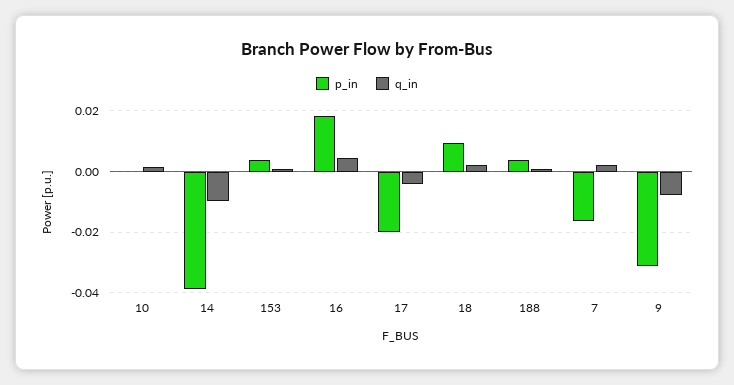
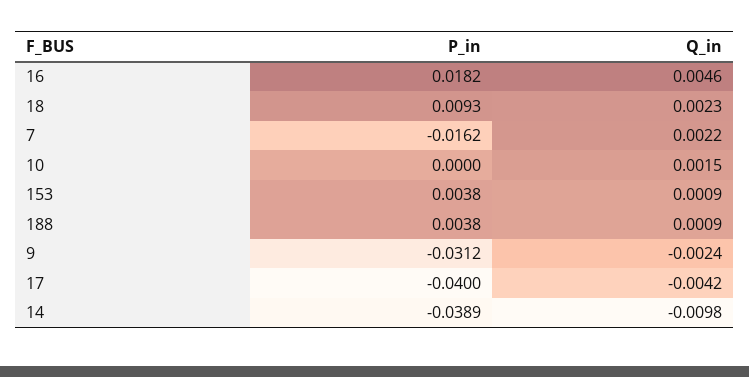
p_in, 17: -0.02 -> -0.04
q_in, 9: -0.008 -> -0.0024

